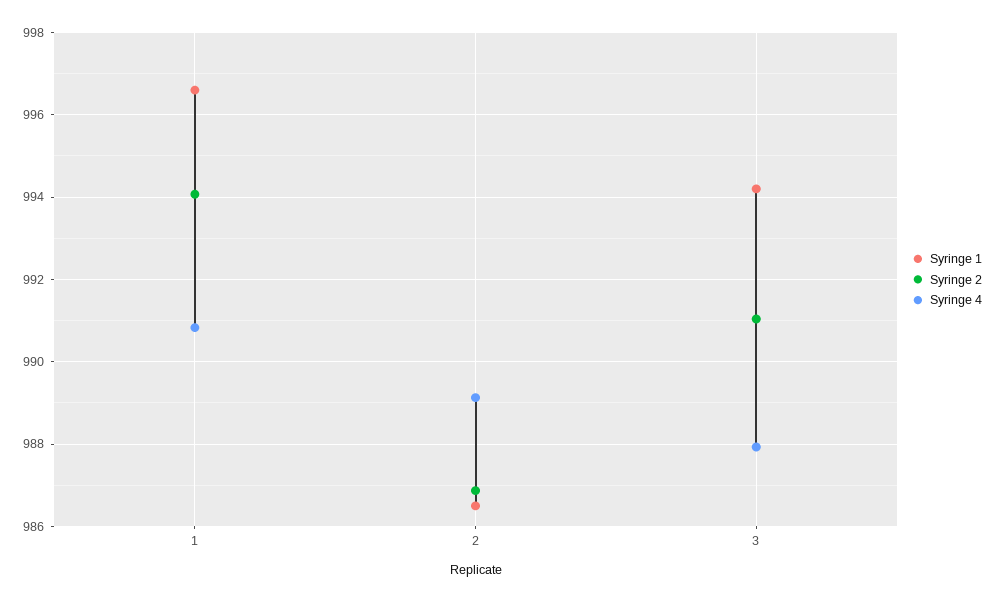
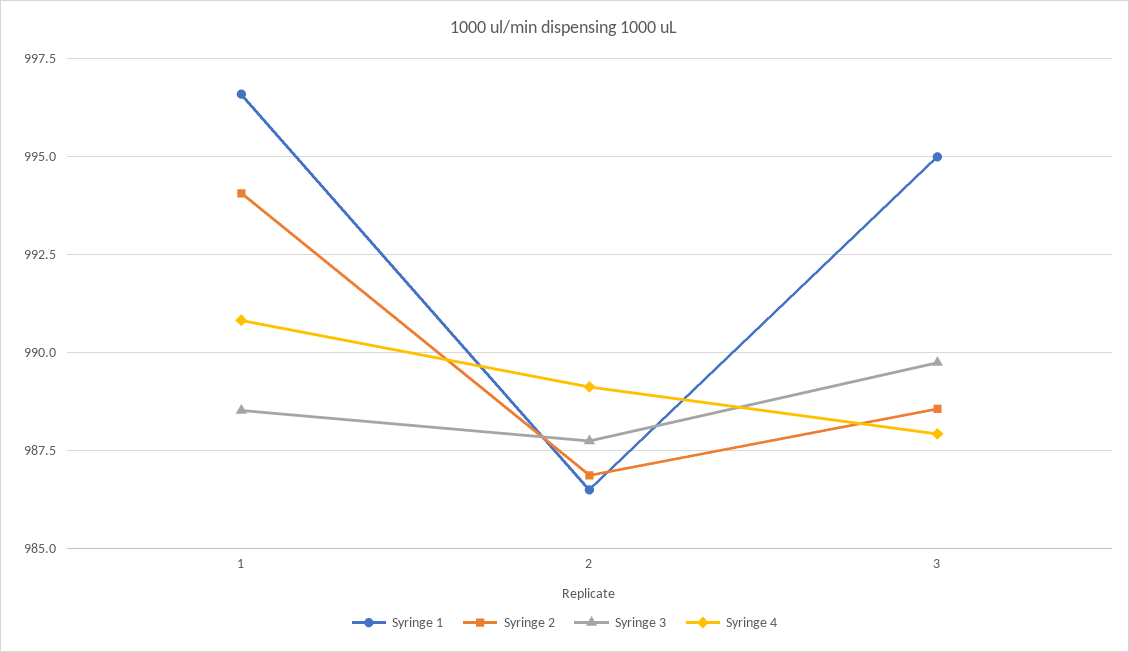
Syringe 1, 3: 994.2 -> 995
Syringe 2, 3: 991 -> 988.5
Syringe 3, 1: none -> 988.5
Syringe 3, 2: none -> 987.75
Syringe 3, 3: none -> 989.75

